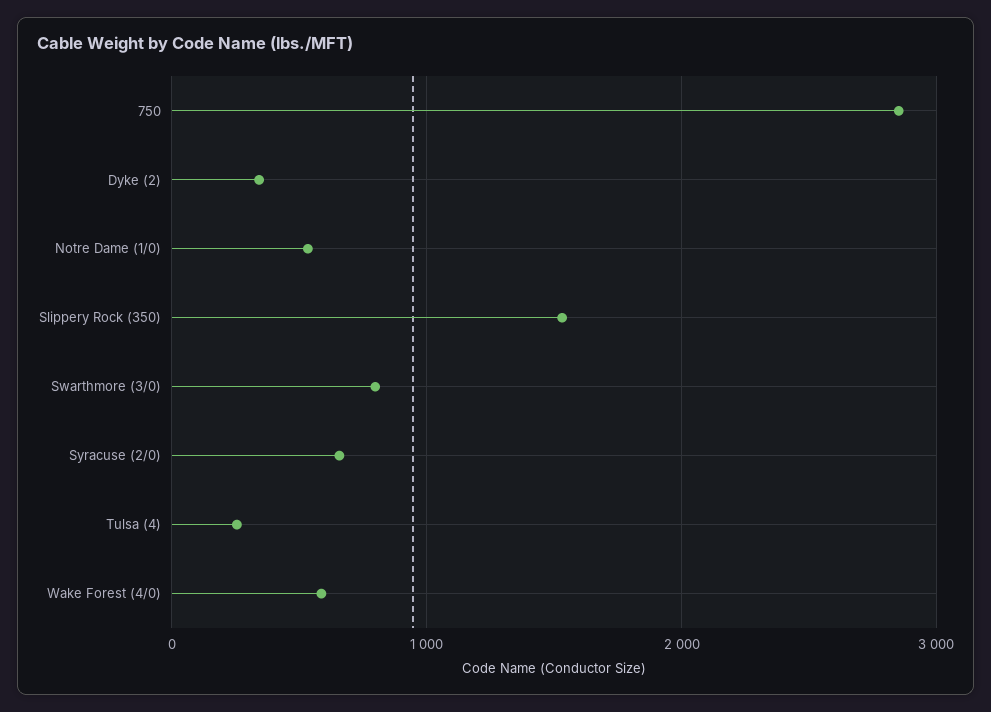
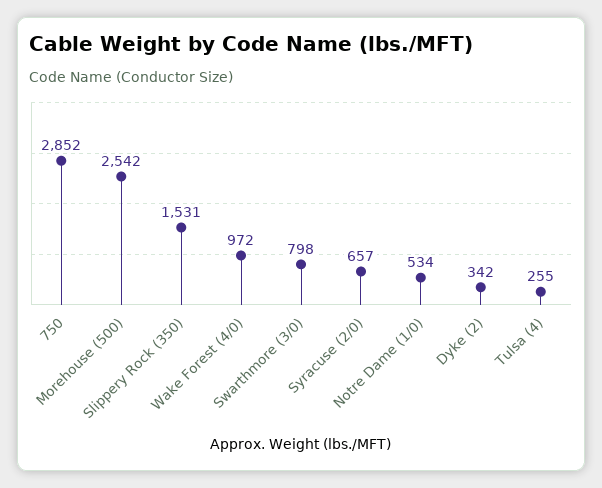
Wake Forest (4/0): 600 -> 972
Morehouse (500): none -> 2542

